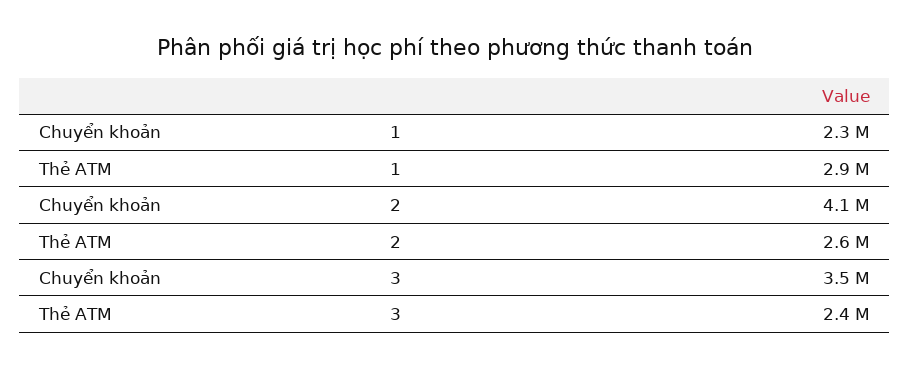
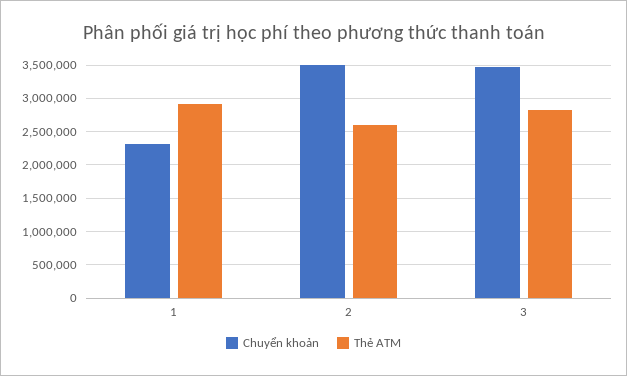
Chuyển khoản, 2: 4100000 -> 3500000
Thẻ ATM, 3: 2400000 -> 2800000

